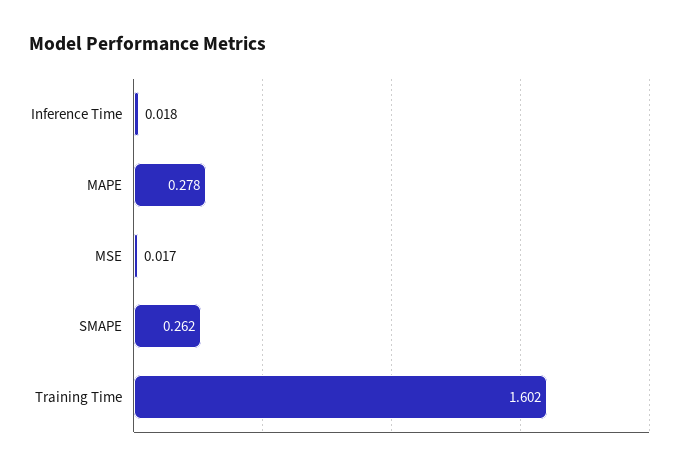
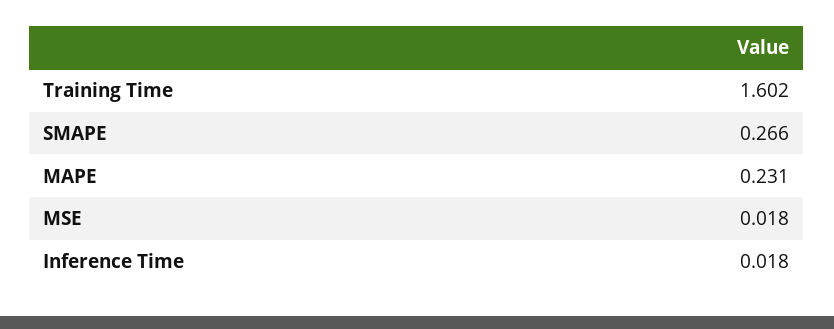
MAPE: 0.278 -> 0.231
MSE: 0.017 -> 0.018
SMAPE: 0.262 -> 0.266

